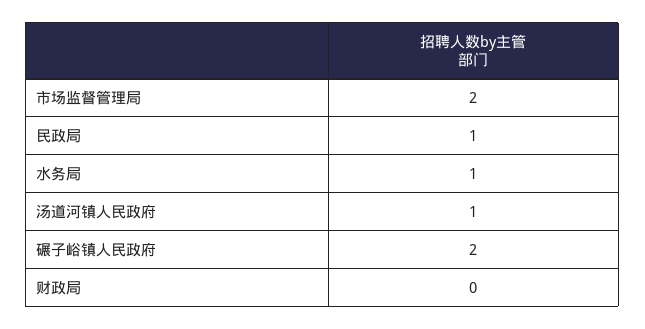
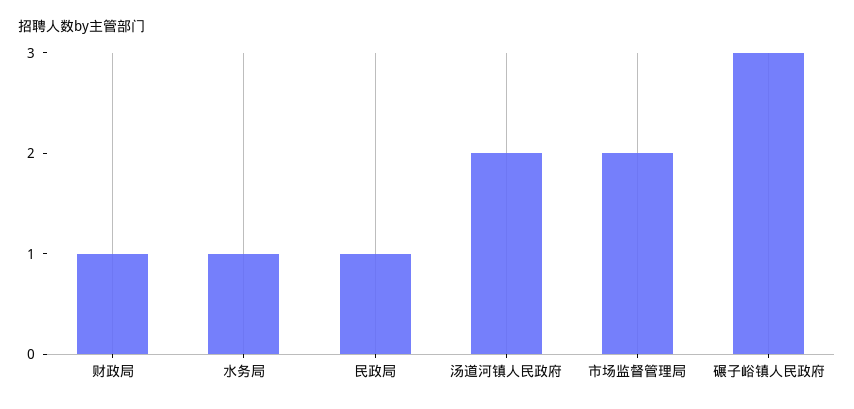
汤道河镇人民政府: 1 -> 2
碾子峪镇人民政府: 2 -> 3
财政局: 0 -> 1

